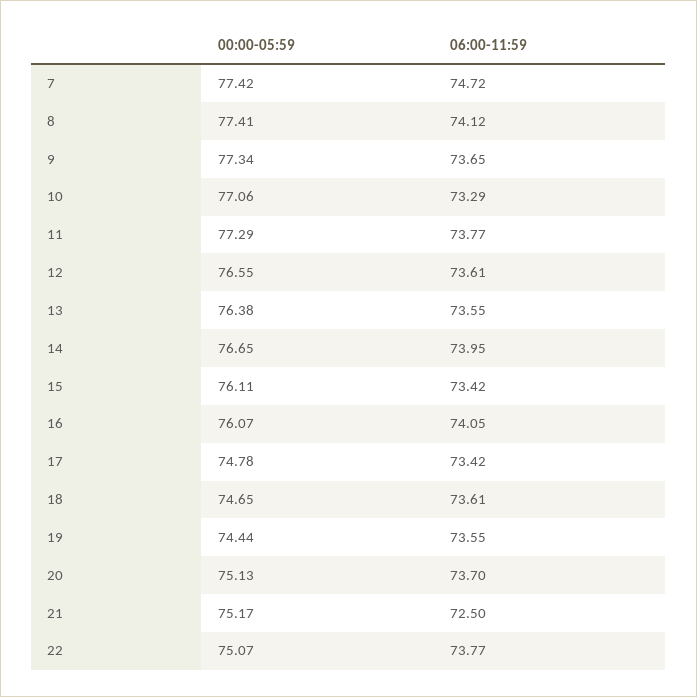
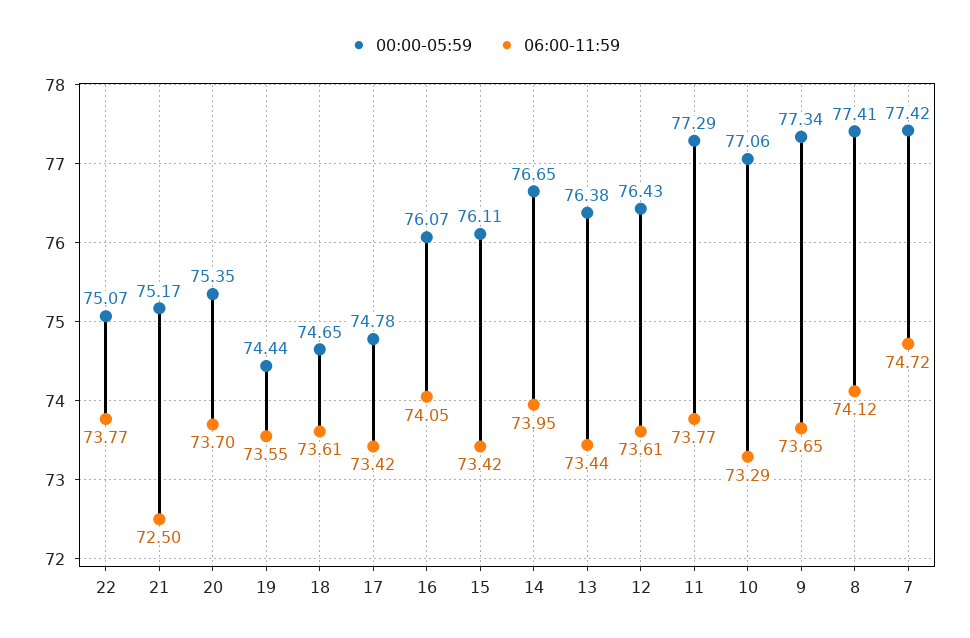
00:00-05:59, 12: 76.55 -> 76.43
06:00-11:59, 13: 73.55 -> 73.44
00:00-05:59, 20: 75.13 -> 75.35

